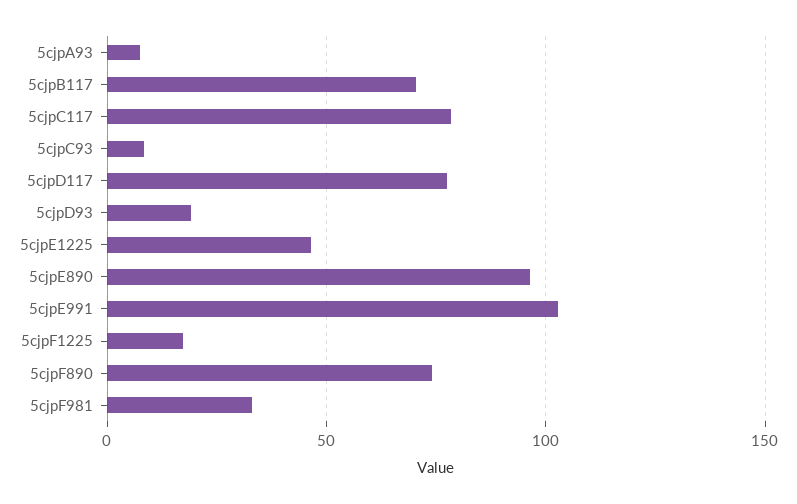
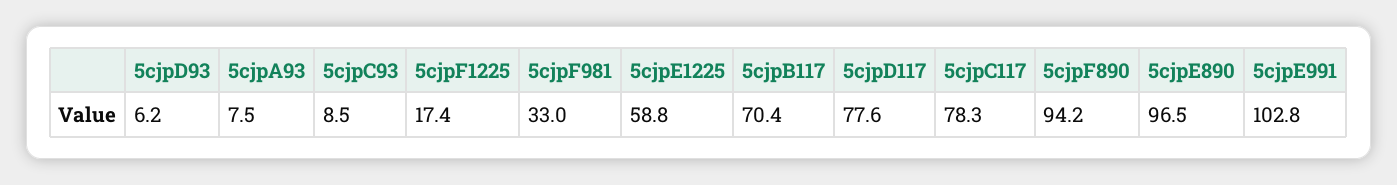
5cjpD93: 20 -> 6.2
5cjpE1225: 45 -> 58.8
5cjpF890: 75 -> 94.2

